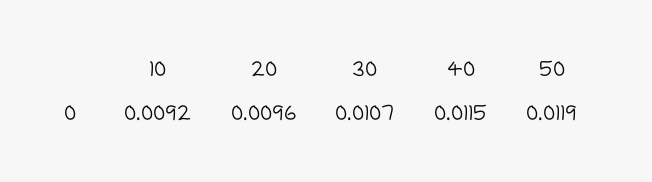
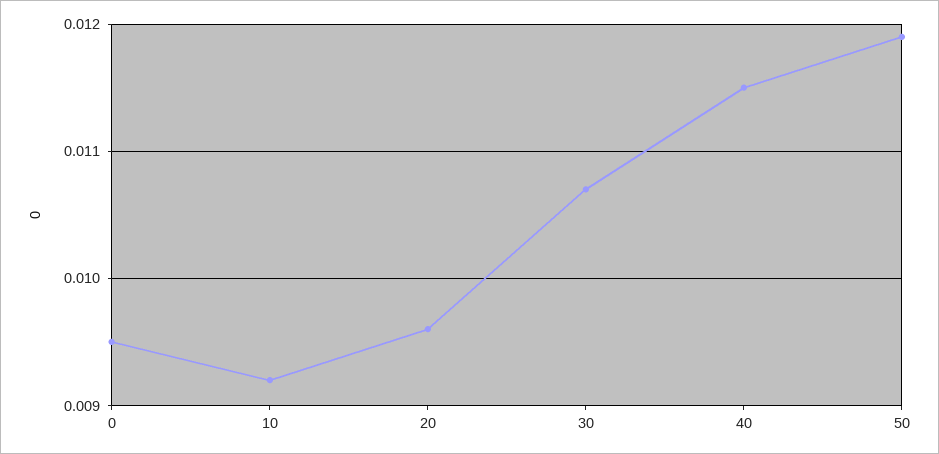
0: none -> 0.0095

